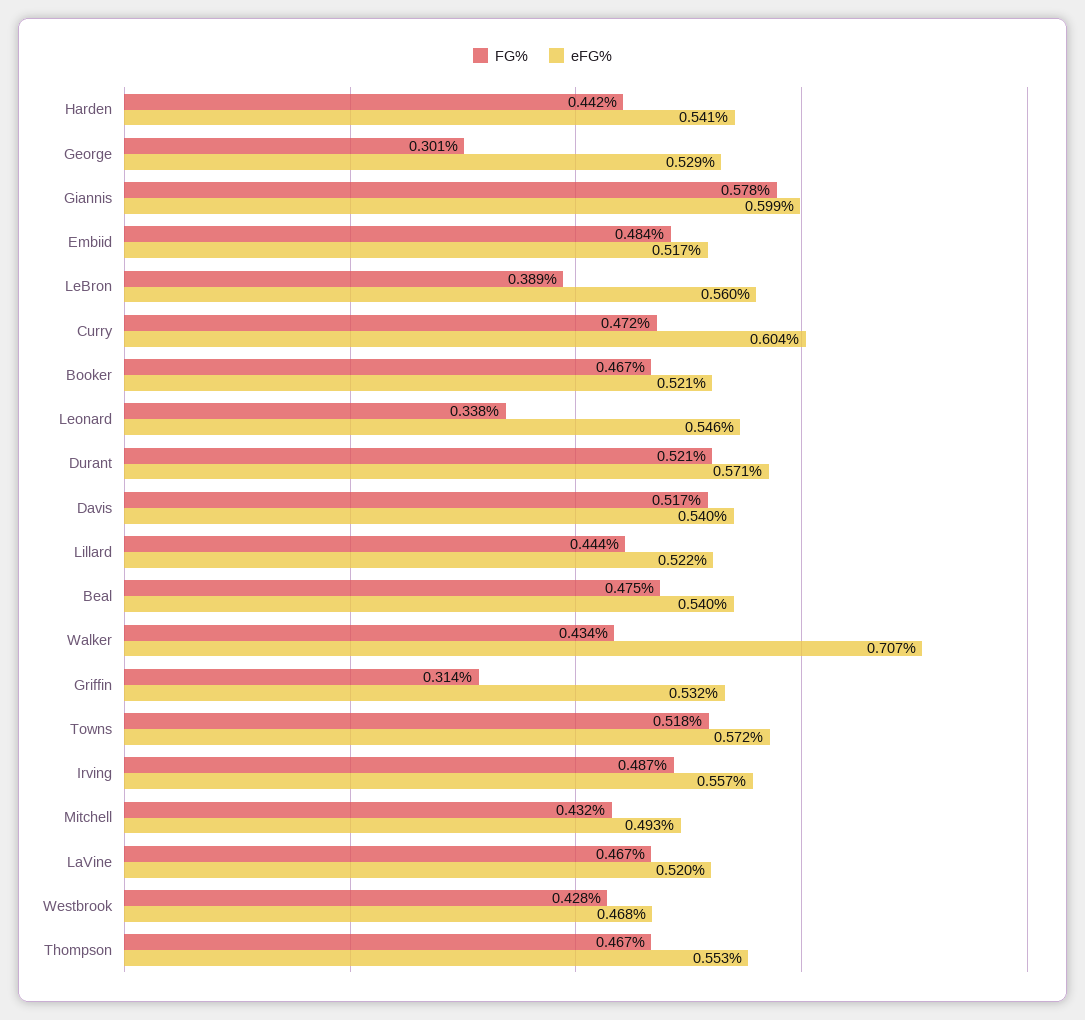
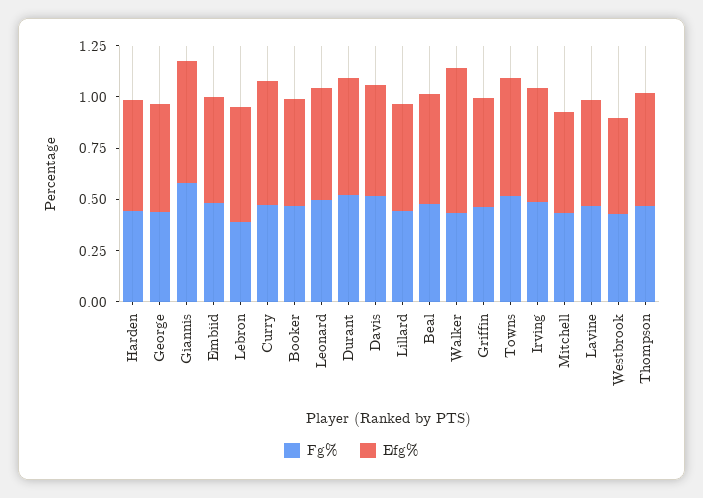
FG%, George: 0.301 -> 0.45
FG%, Leonard: 0.338 -> 0.5
FG%, Griffin: 0.314 -> 0.45

